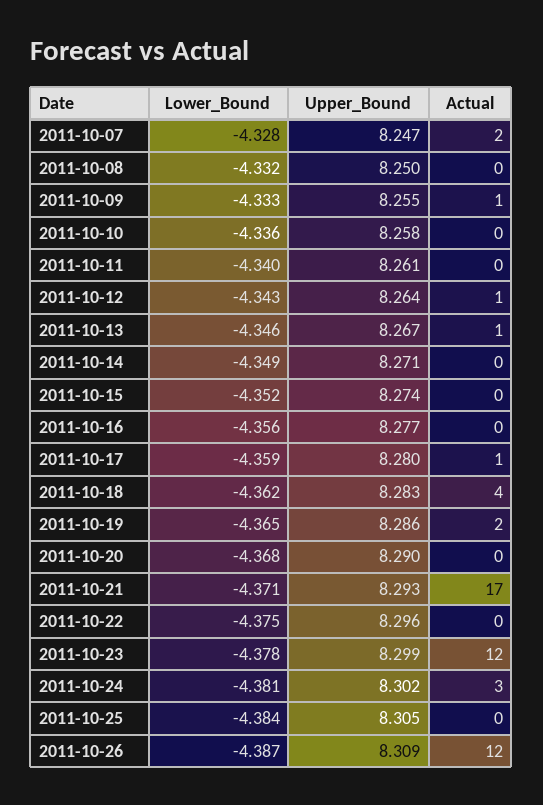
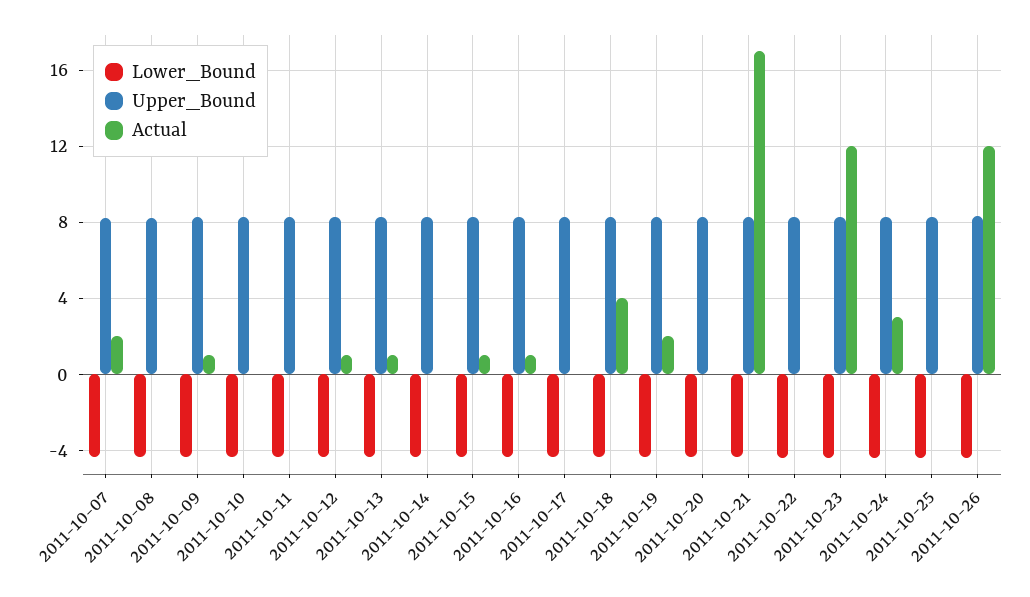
Actual, 2011-10-15: 0 -> 1
Actual, 2011-10-16: 0 -> 1
Actual, 2011-10-17: 1 -> 0

